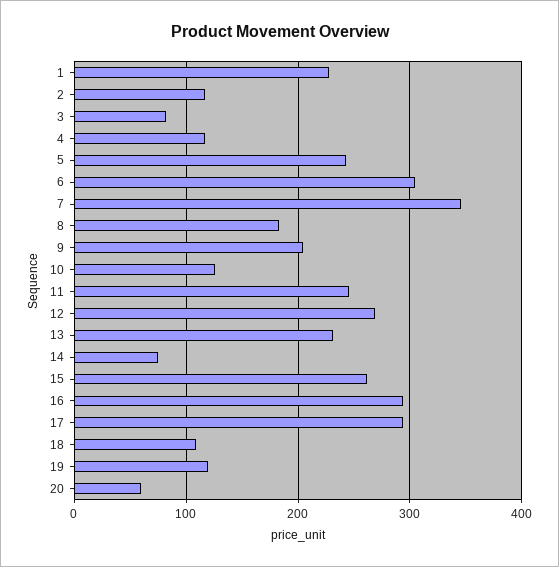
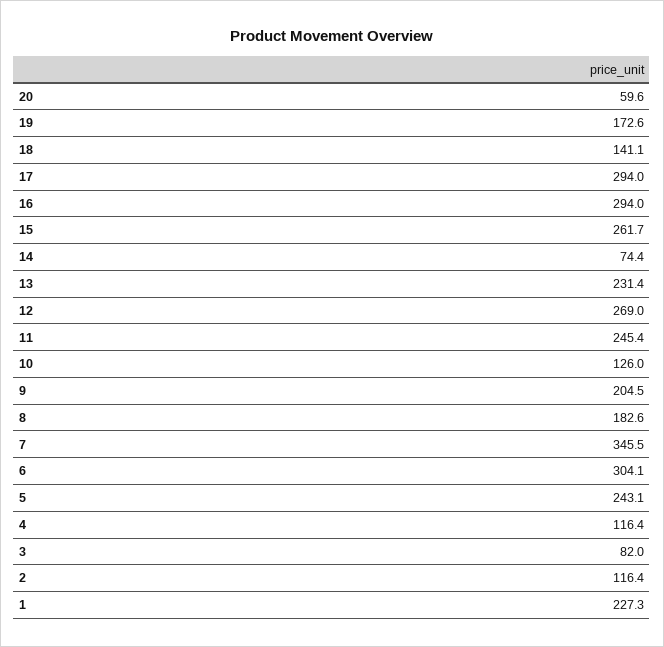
18: 110 -> 141.1
19: 120 -> 172.6

